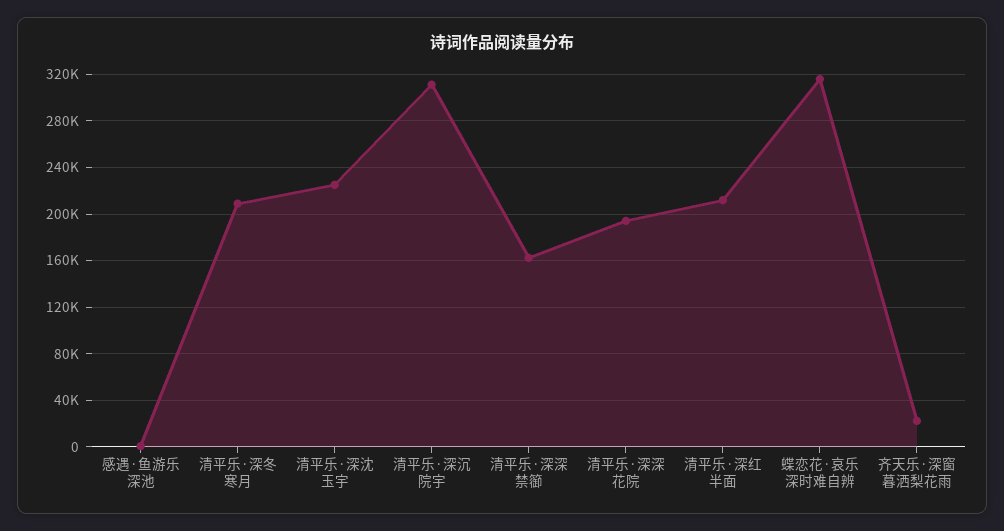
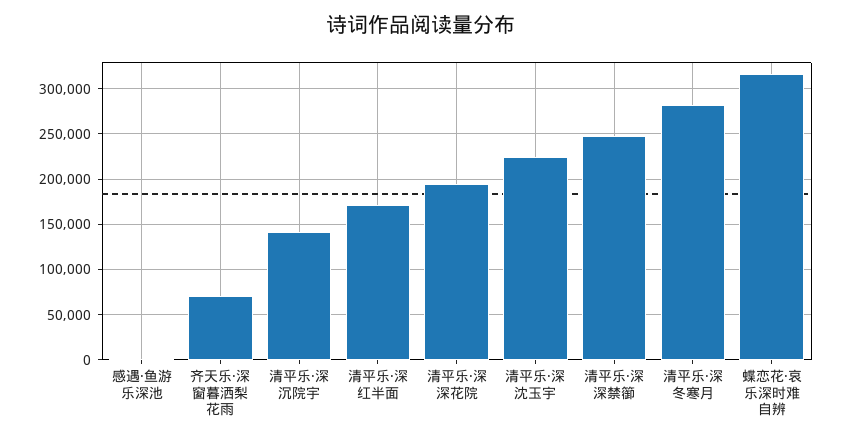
清平乐·深冬寒月: 210000 -> 280000
清平乐·深沉院宇: 310000 -> 140000
清平乐·深深禁篽: 160000 -> 250000
清平乐·深红半面: 210000 -> 170000
齐天乐·深窗暮洒梨花雨: 20000 -> 70000

